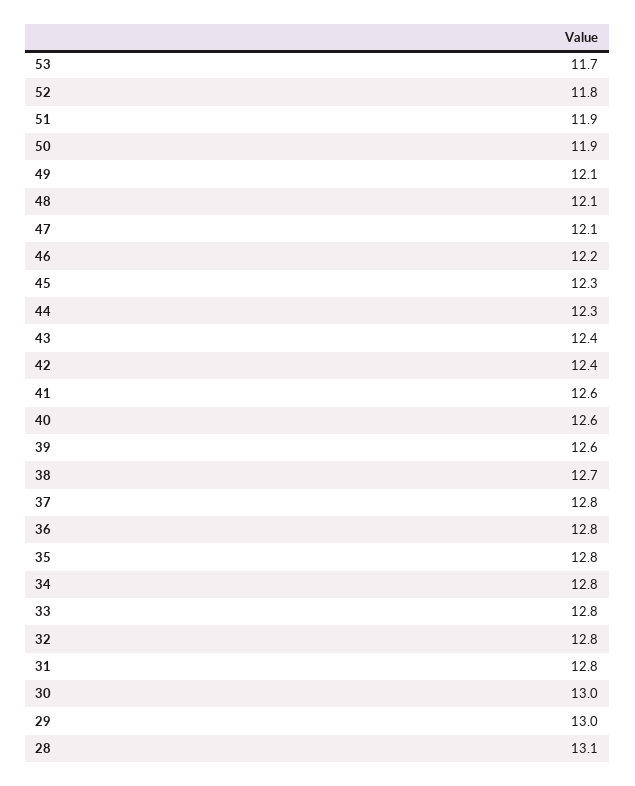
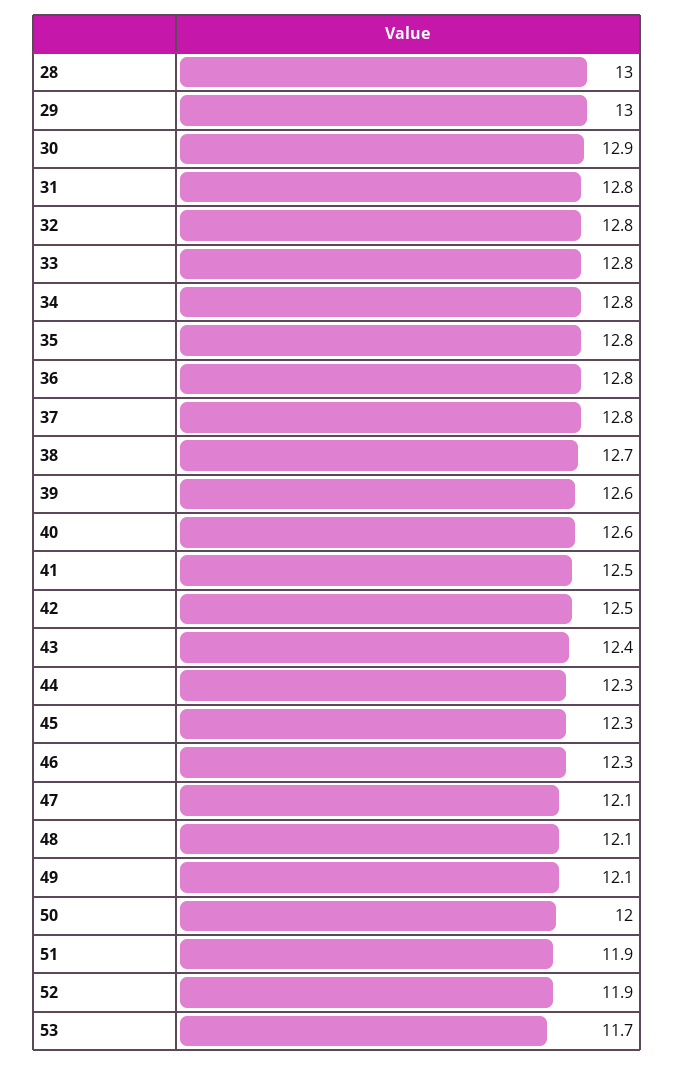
52: 11.8 -> 11.9
50: 11.9 -> 12
46: 12.2 -> 12.3
42: 12.4 -> 12.5
41: 12.6 -> 12.5
30: 13 -> 12.9
28: 13.1 -> 13

